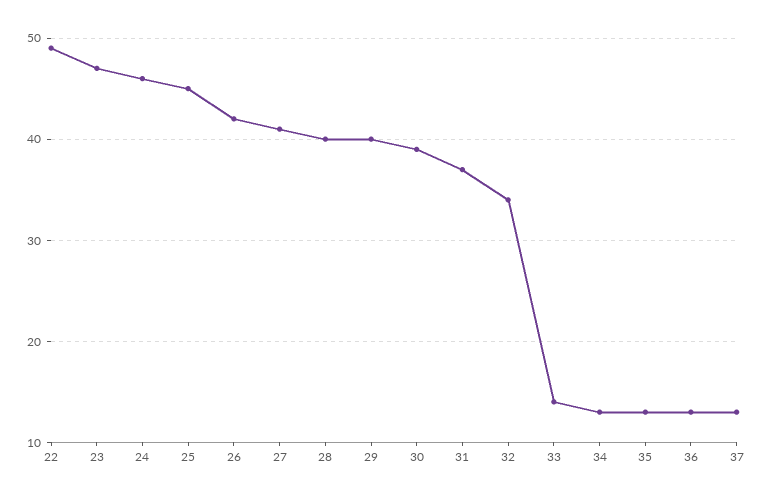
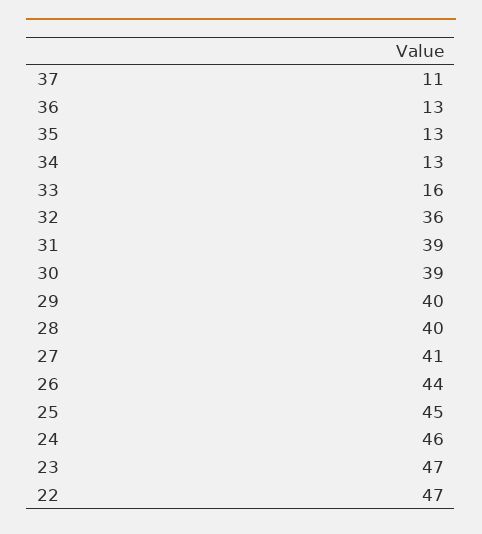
22: 49 -> 47
26: 42 -> 44
31: 37 -> 39
32: 34 -> 36
33: 14 -> 16
37: 13 -> 11

